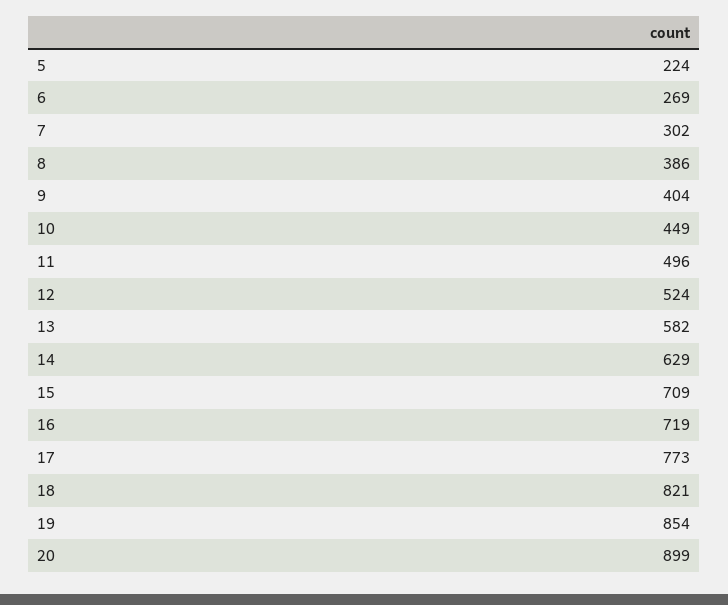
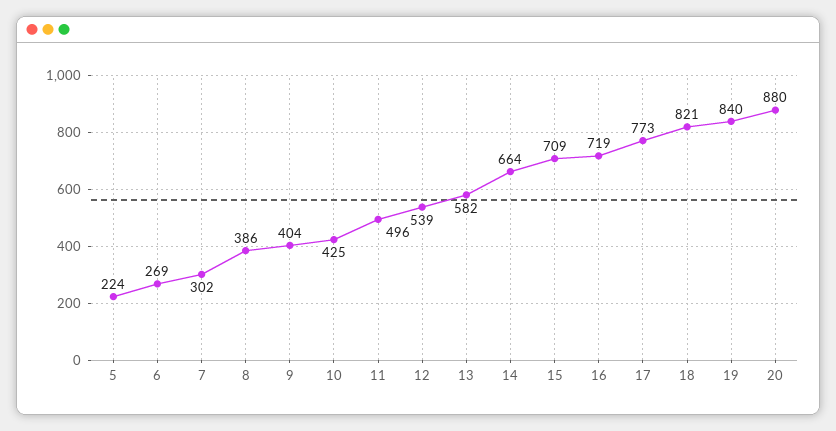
10: 449 -> 425
12: 524 -> 539
14: 629 -> 664
19: 854 -> 840
20: 899 -> 880

